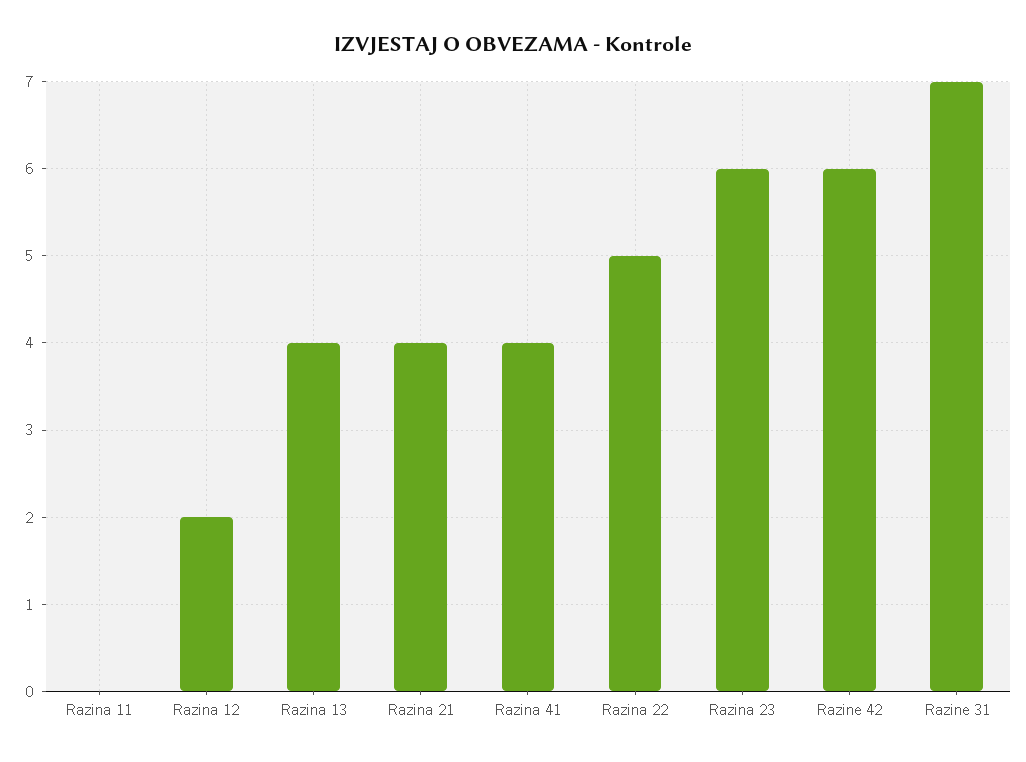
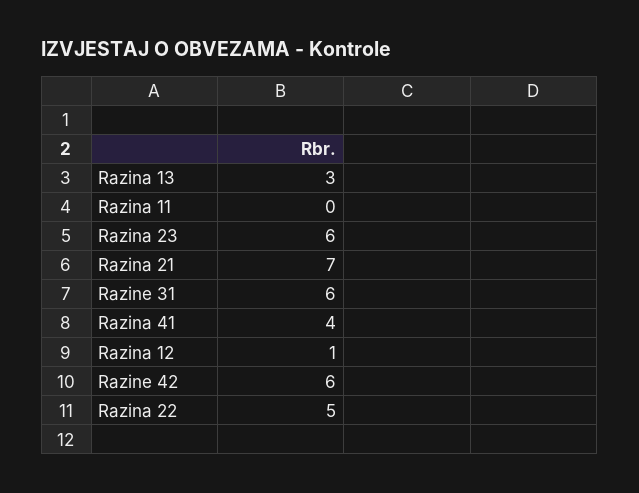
Razina 12: 2 -> 1
Razina 13: 4 -> 3
Razina 21: 4 -> 7
Razine 31: 7 -> 6

